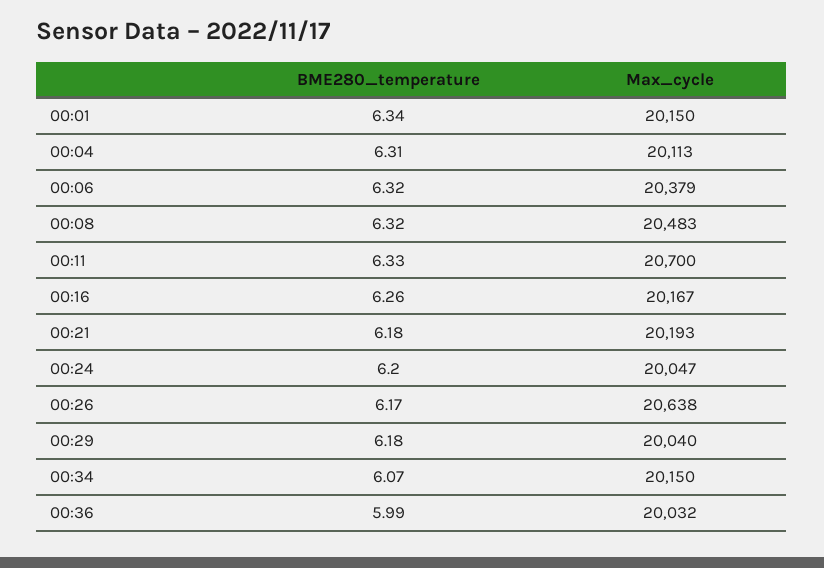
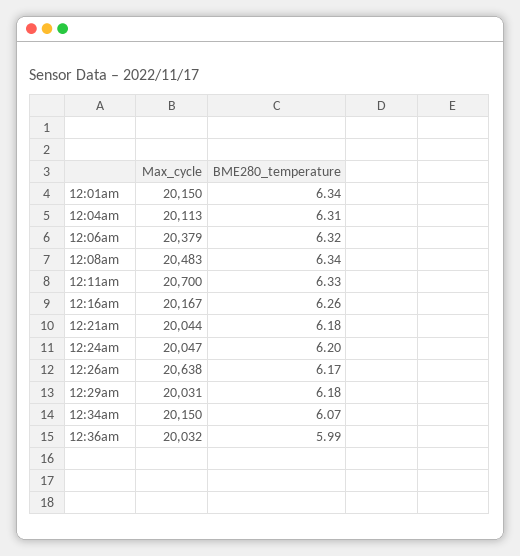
BME280_temperature, 00:08: 6.32 -> 6.34
Max_cycle, 00:21: 20193 -> 20044
Max_cycle, 00:29: 20040 -> 20031

